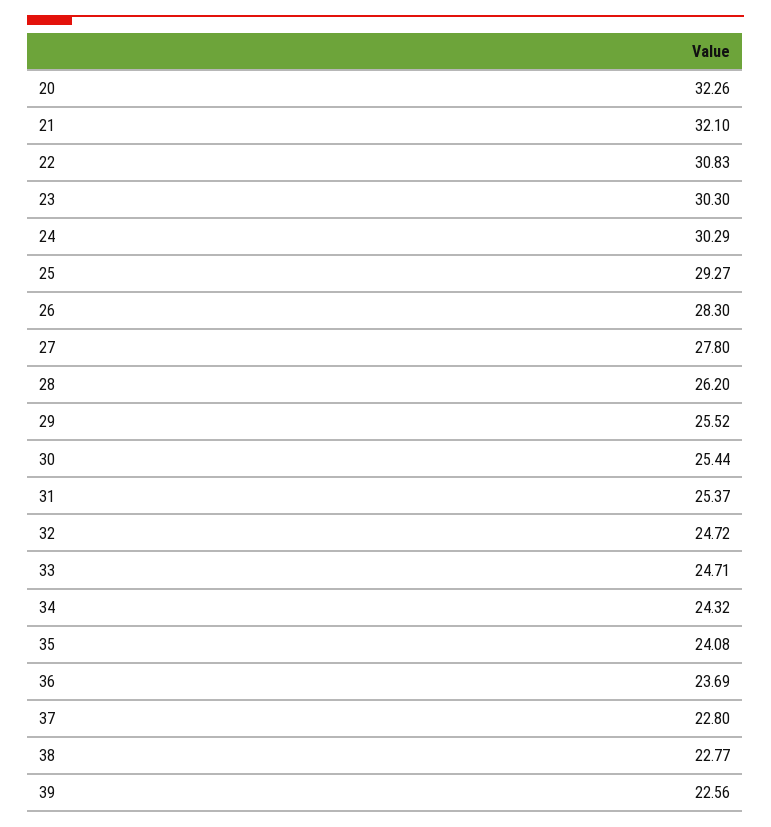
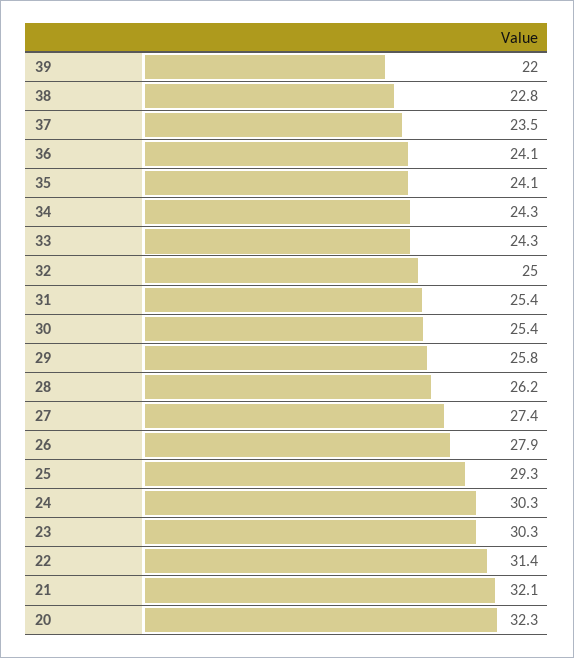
22: 30.83 -> 31.4
26: 28.3 -> 27.9
27: 27.8 -> 27.4
29: 25.52 -> 25.8
32: 24.72 -> 25
33: 24.71 -> 24.3
36: 23.69 -> 24.1
37: 22.8 -> 23.5
39: 22.56 -> 22

